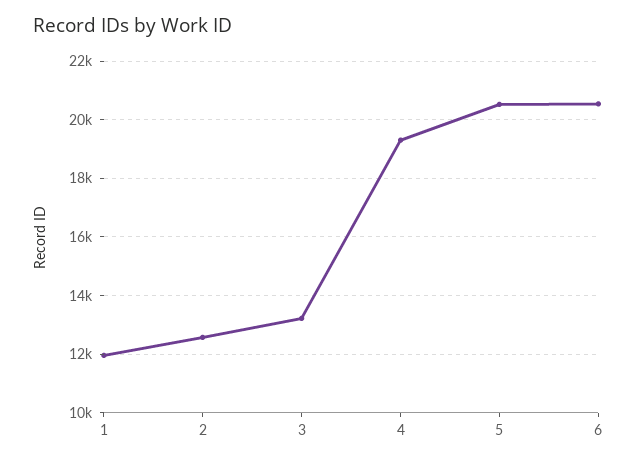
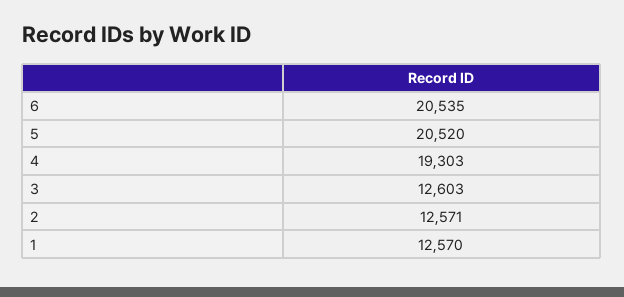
1: 12000 -> 12570
3: 13250 -> 12603

